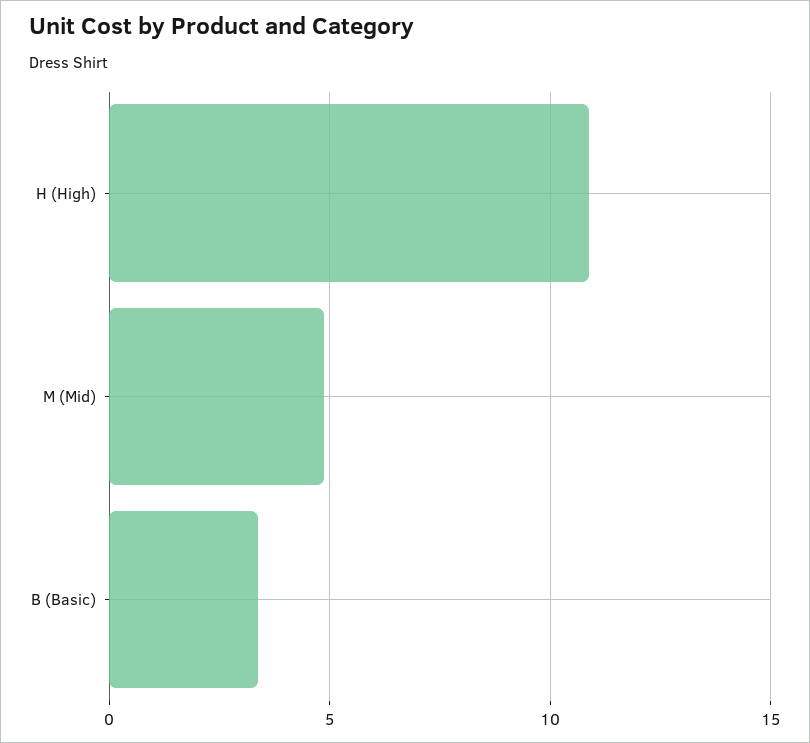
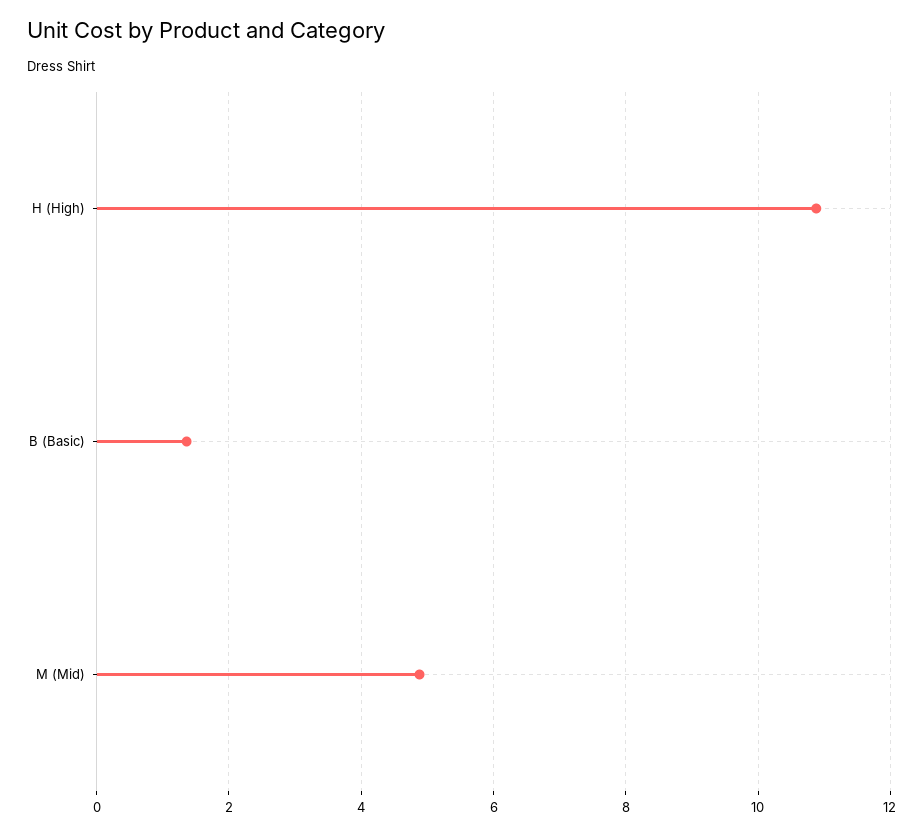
B (Basic): 3.5 -> 1.4

